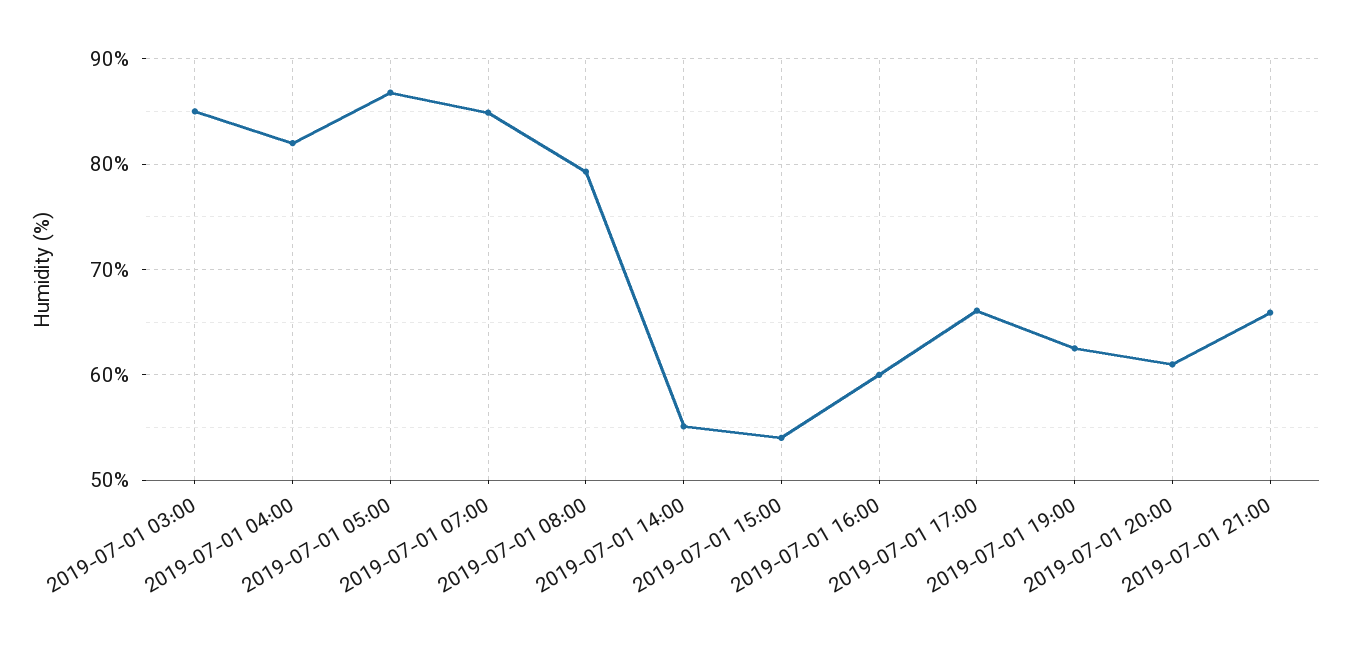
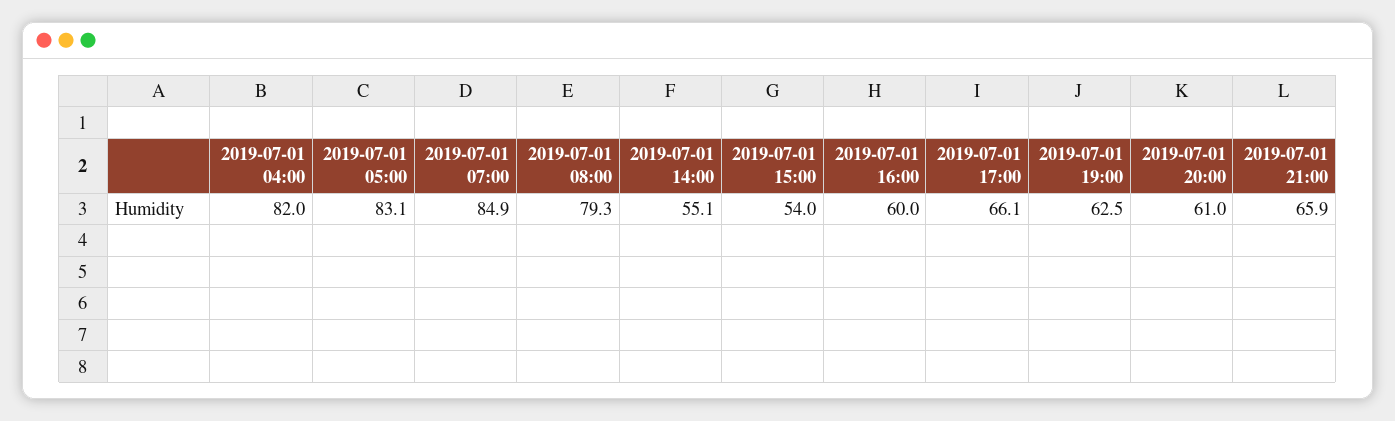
2019-07-01 03:00: 85 -> none
2019-07-01 05:00: 87 -> 83.1

